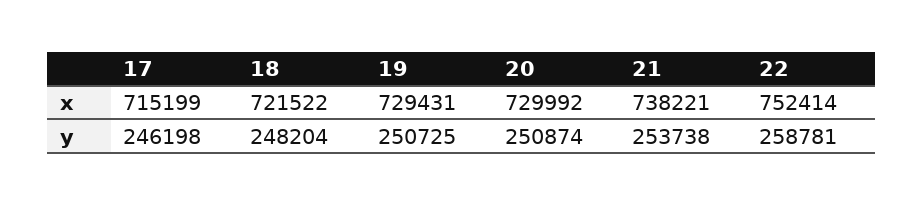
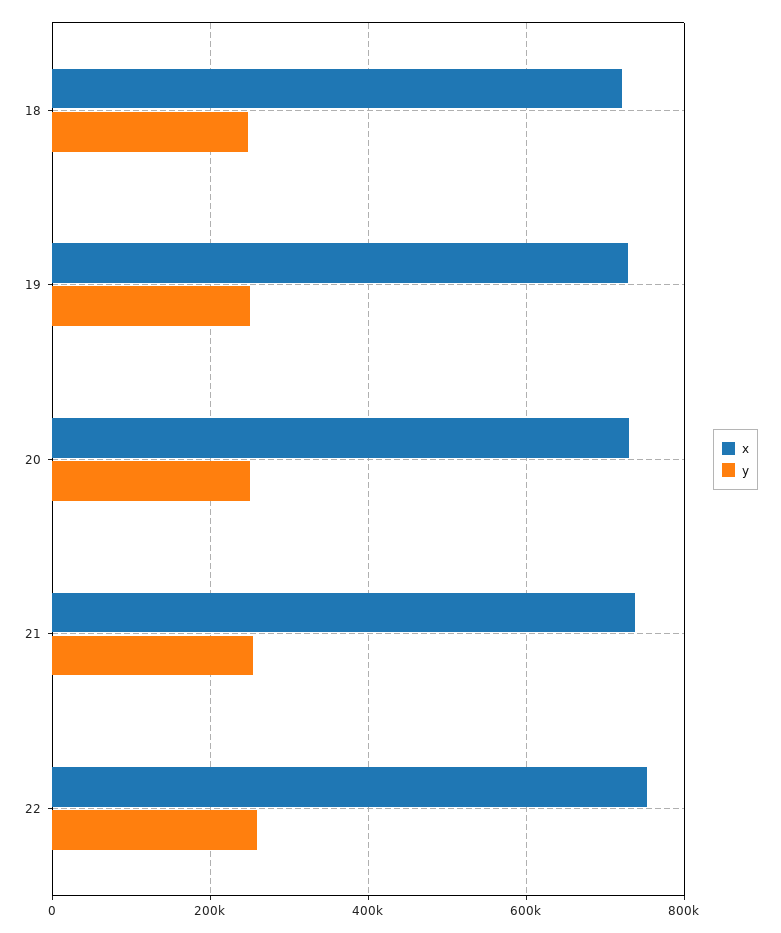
x, 17: 715199 -> none
y, 17: 246198 -> none

